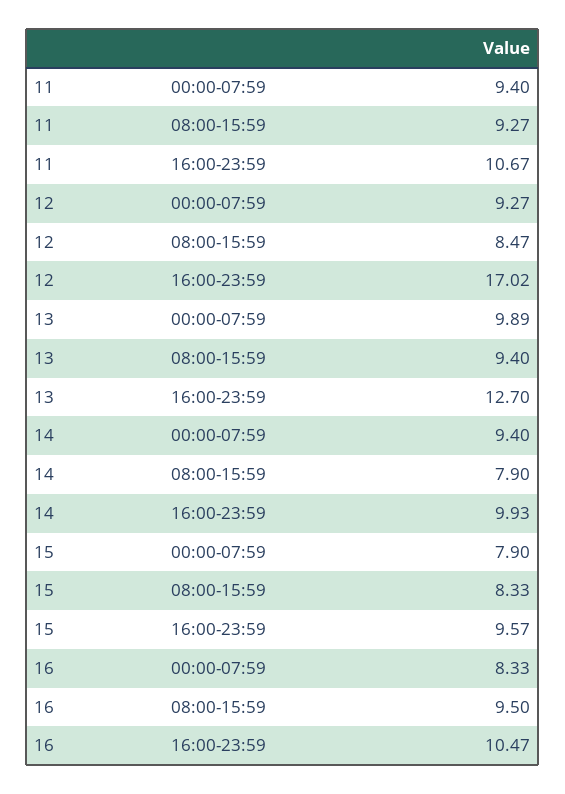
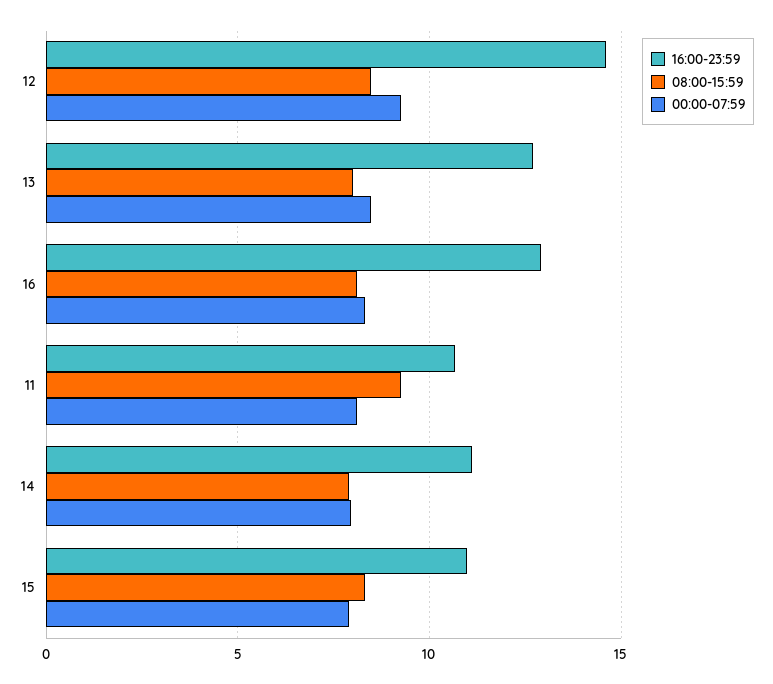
00:00-07:59, 11: 9.4 -> 8
16:00-23:59, 12: 17.02 -> 14.5
00:00-07:59, 13: 9.89 -> 8.5
08:00-15:59, 13: 9.4 -> 8
00:00-07:59, 14: 9.4 -> 8
16:00-23:59, 14: 9.93 -> 11
16:00-23:59, 15: 9.57 -> 11
08:00-15:59, 16: 9.5 -> 8
16:00-23:59, 16: 10.47 -> 13

